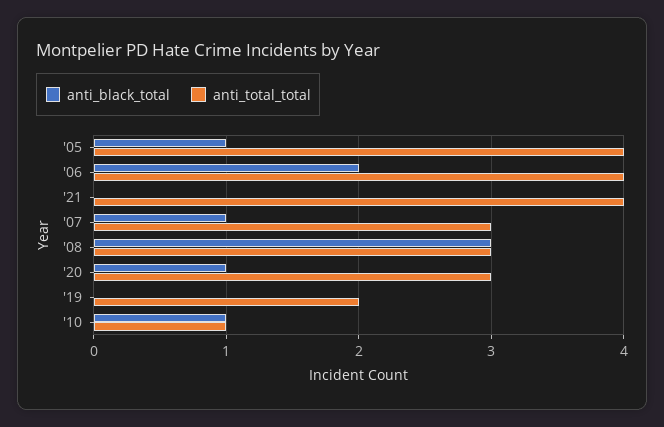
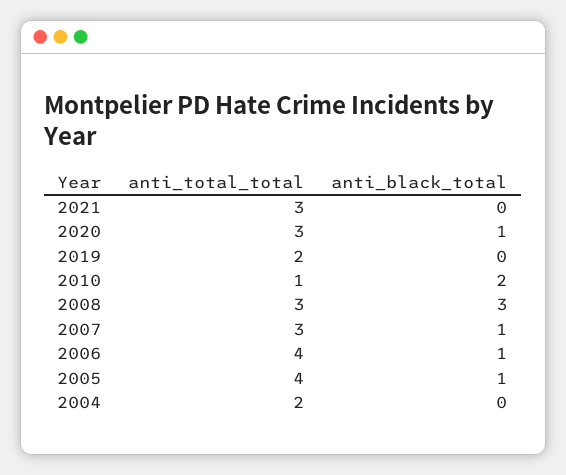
anti_black_total, '06: 2 -> 1
anti_total_total, '21: 4 -> 3
anti_black_total, '10: 1 -> 2
anti_total_total, 2004: none -> 2
anti_black_total, 2004: none -> 0

